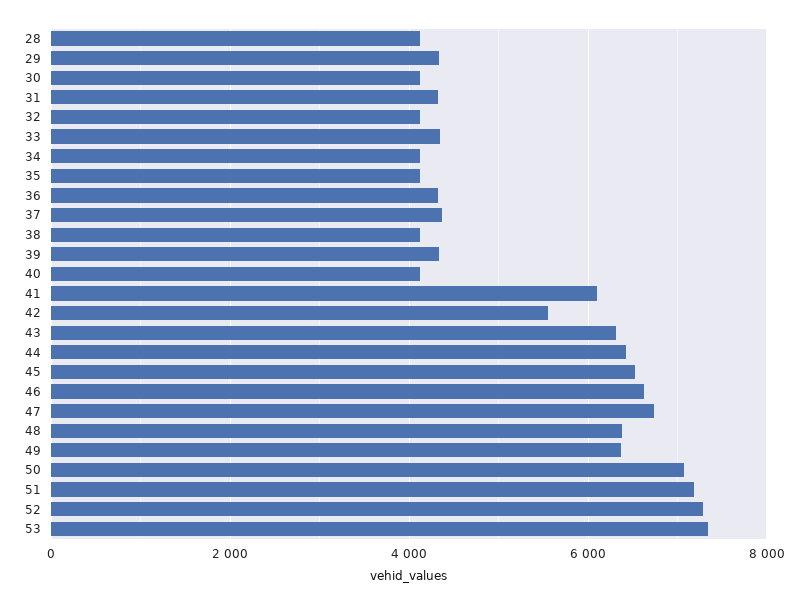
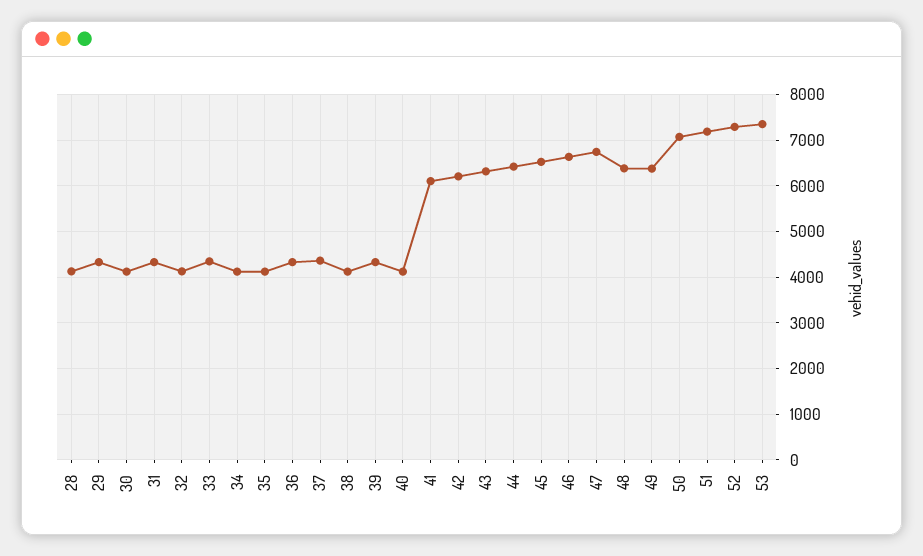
42: 5600 -> 6200

